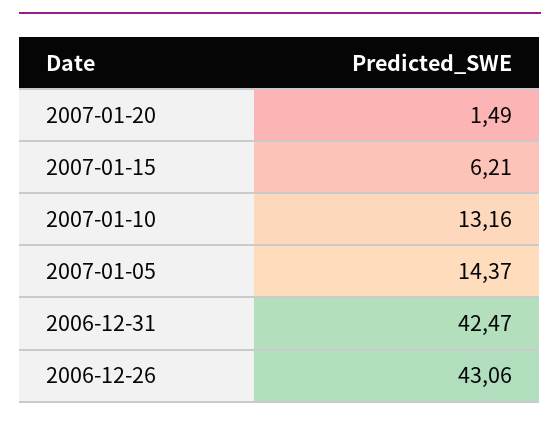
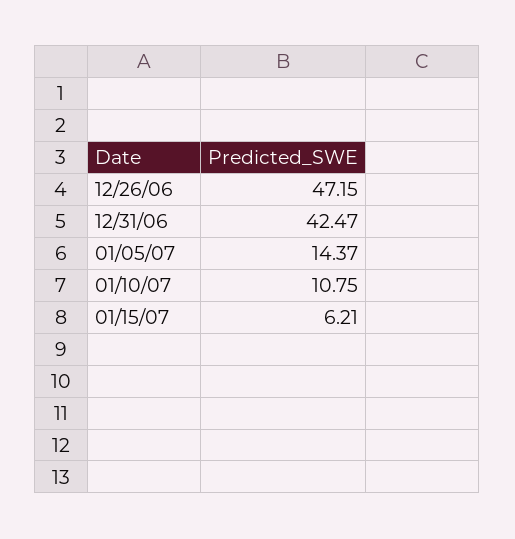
2007-01-20: 1.49 -> none
2007-01-10: 13.16 -> 10.75
2006-12-26: 43.06 -> 47.15

